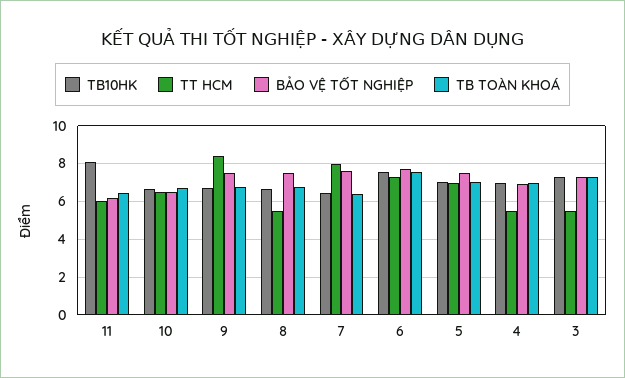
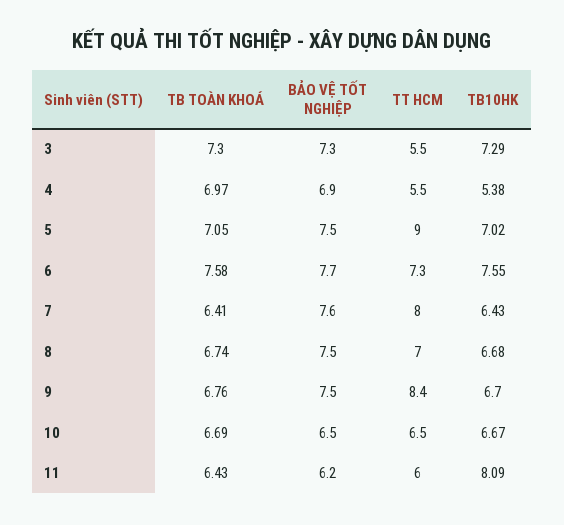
TT HCM, 8: 5.5 -> 7
TT HCM, 5: 7 -> 9
TB10HK, 4: 7 -> 5.38

